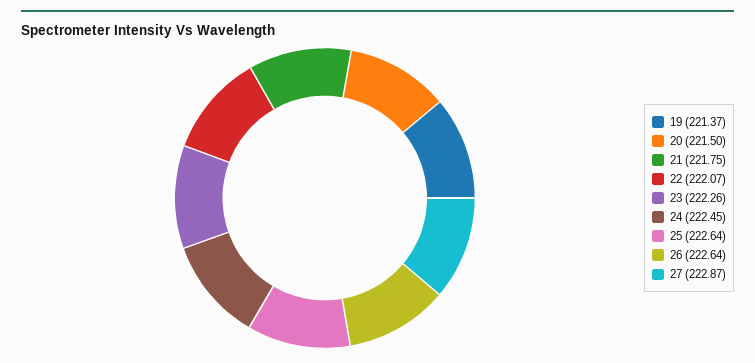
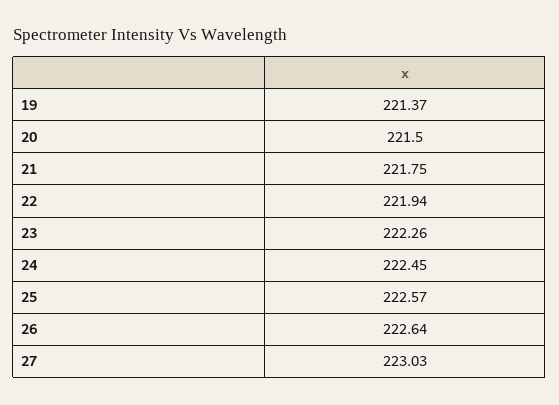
22: 222.07 -> 221.94
25: 222.64 -> 222.57
27: 222.87 -> 223.03

